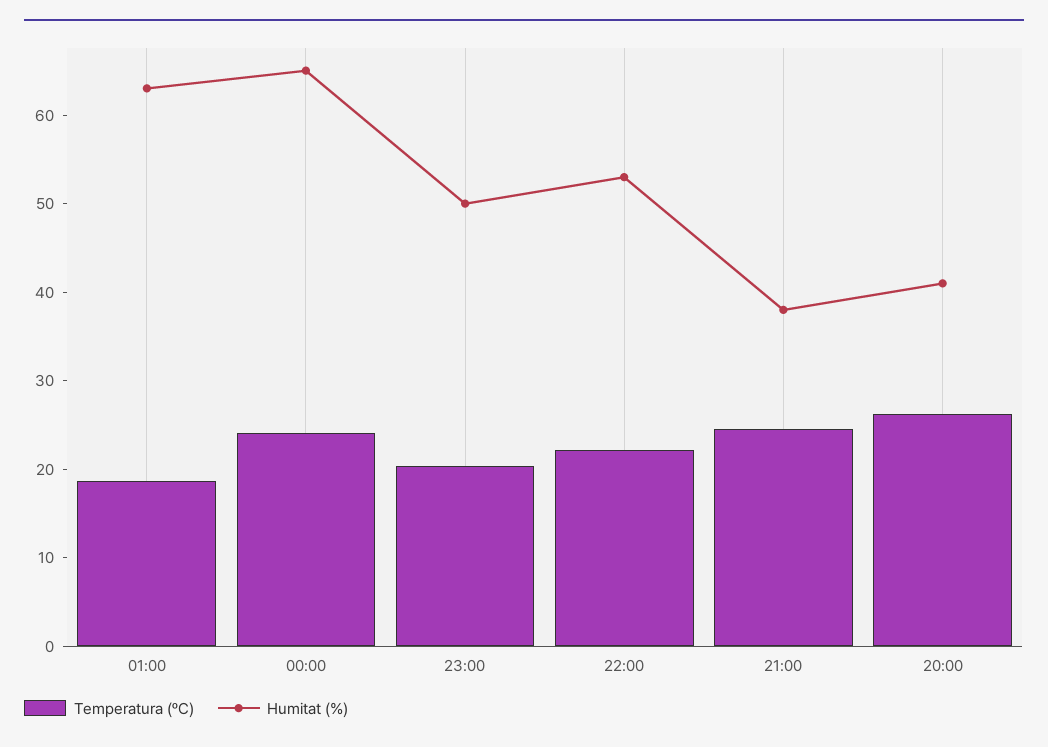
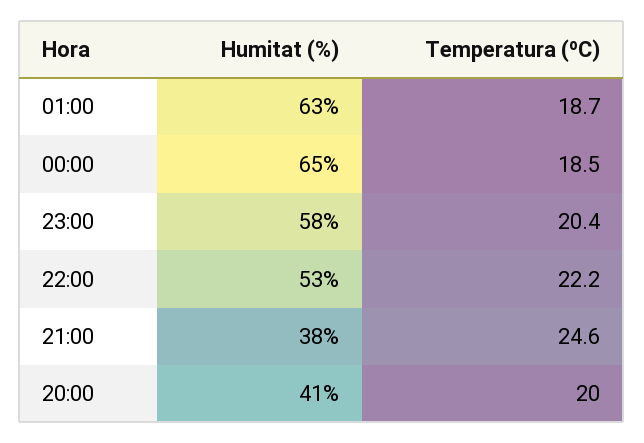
Temperatura (ºC), 00:00: 24 -> 18.5
Humitat (%), 23:00: 50 -> 58
Temperatura (ºC), 20:00: 26 -> 20

